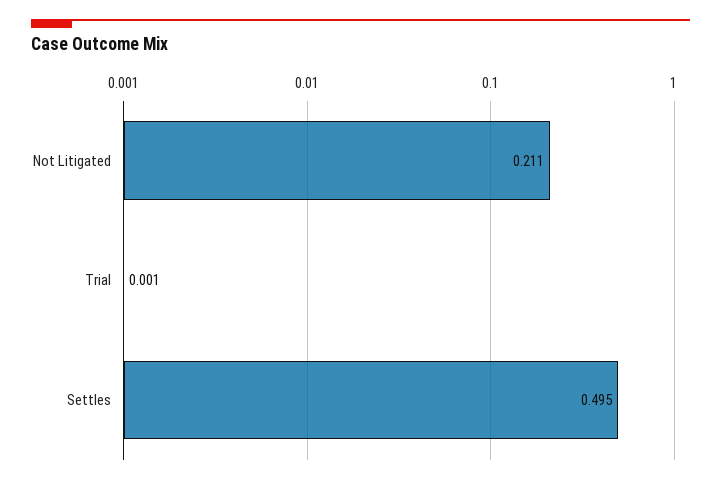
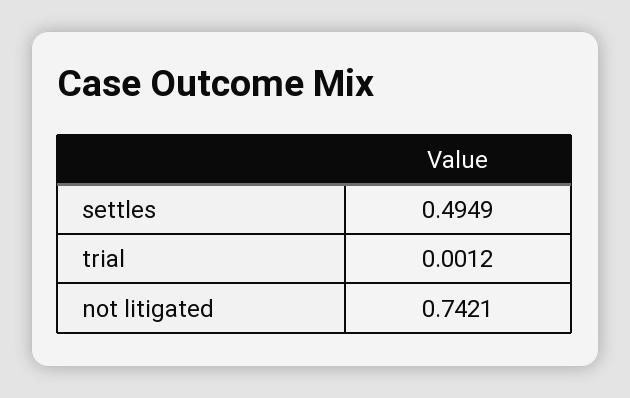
Not Litigated: 0.211 -> 0.7421

